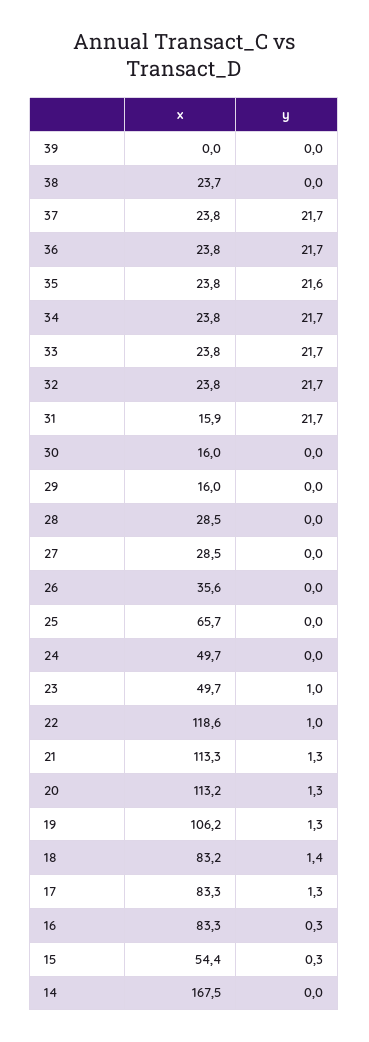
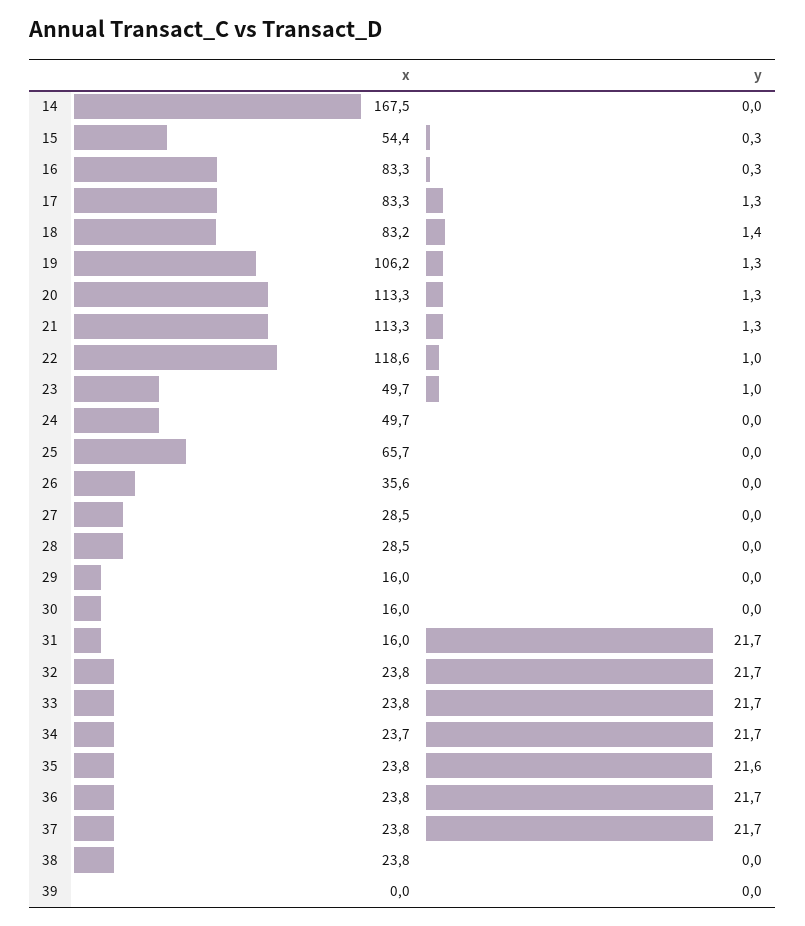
x, 38: 23.7 -> 23.8
x, 34: 23.8 -> 23.7
x, 31: 15.9 -> 16
x, 20: 113.2 -> 113.3

